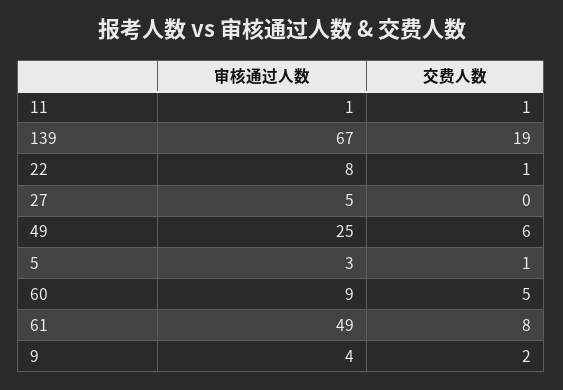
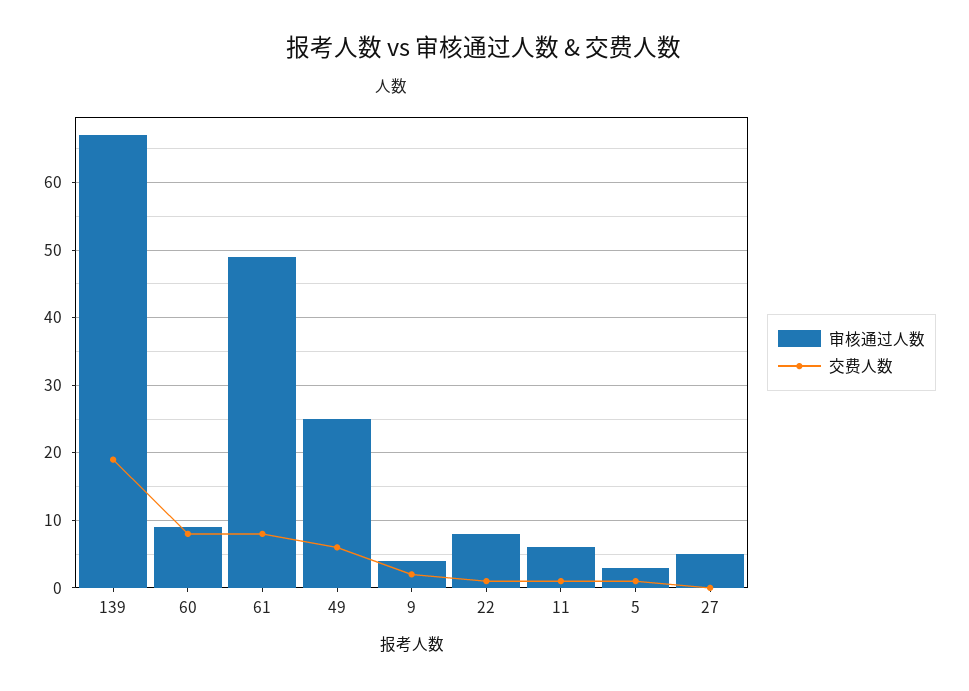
审核通过人数, 11: 1 -> 6
交费人数, 60: 5 -> 8

